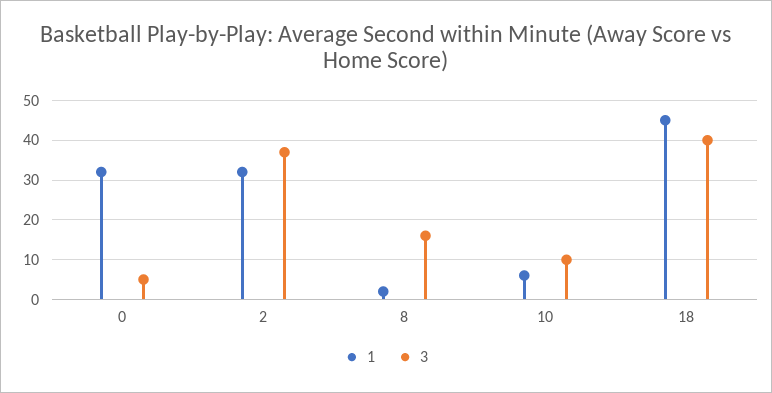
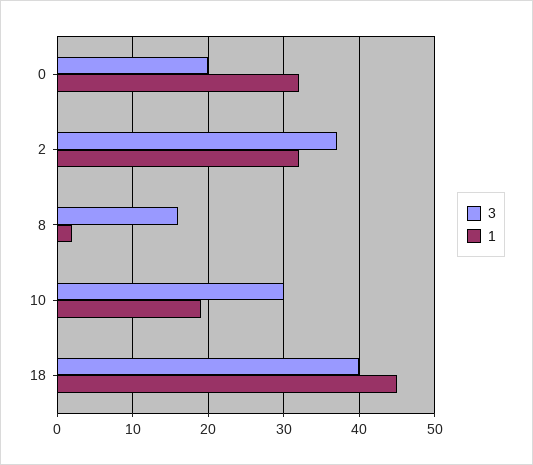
3, 0: 5 -> 20
1, 10: 5 -> 19
3, 10: 10 -> 30

